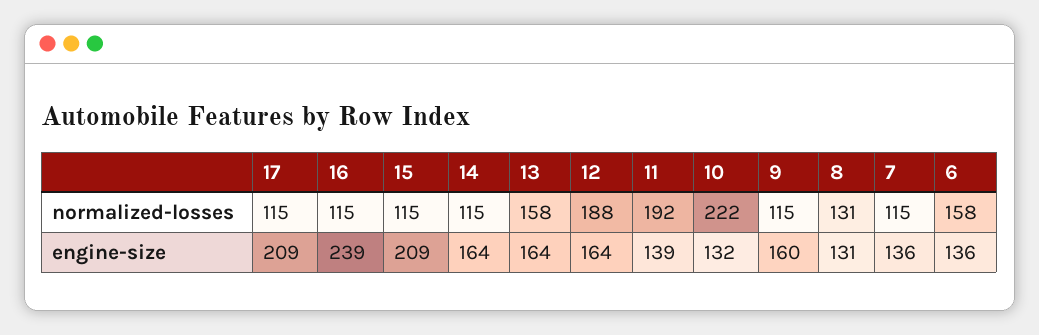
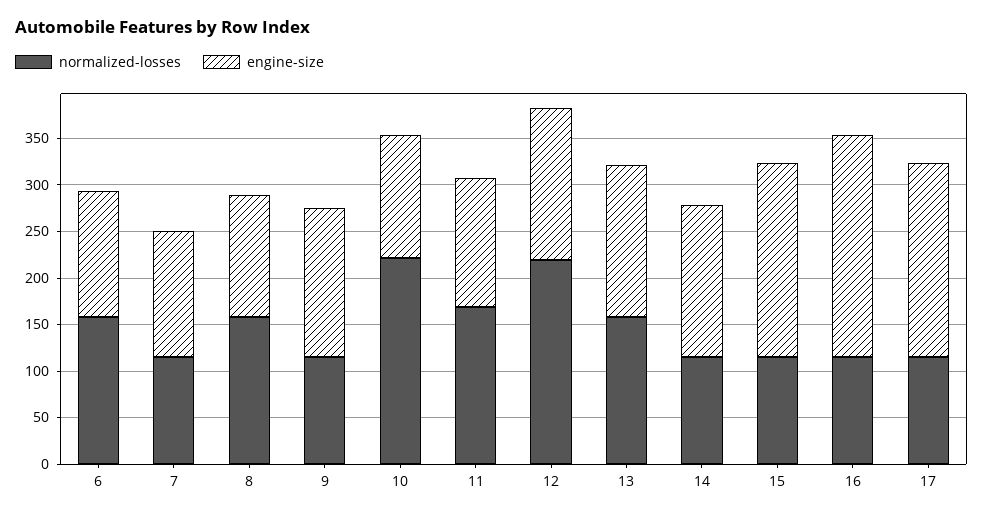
normalized-losses, 12: 188 -> 220
normalized-losses, 11: 192 -> 170
normalized-losses, 8: 131 -> 160

